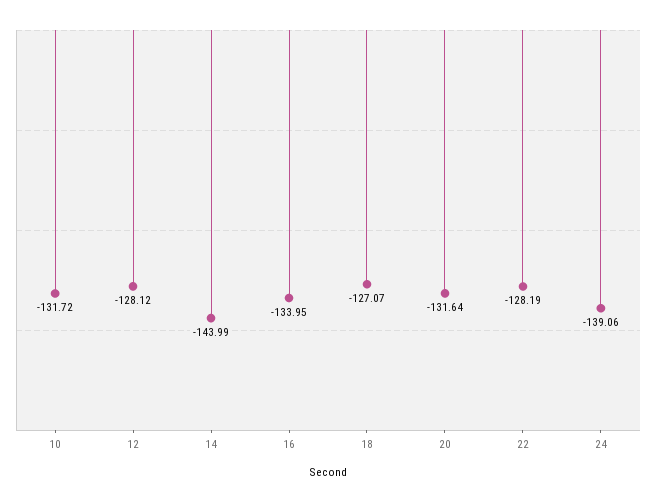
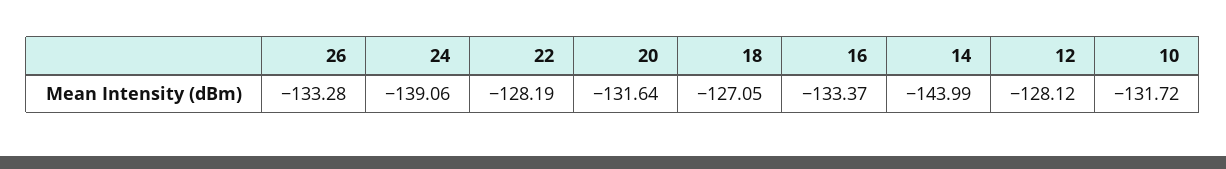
16: -133.95 -> -133.37
18: -127.07 -> -127.05
26: none -> -133.28

